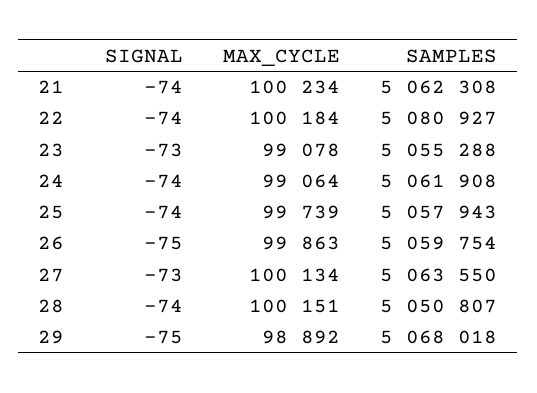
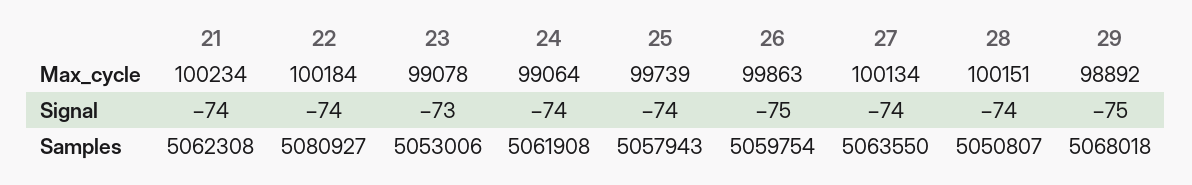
SAMPLES, 23: 5055288 -> 5053006
SIGNAL, 27: -73 -> -74

